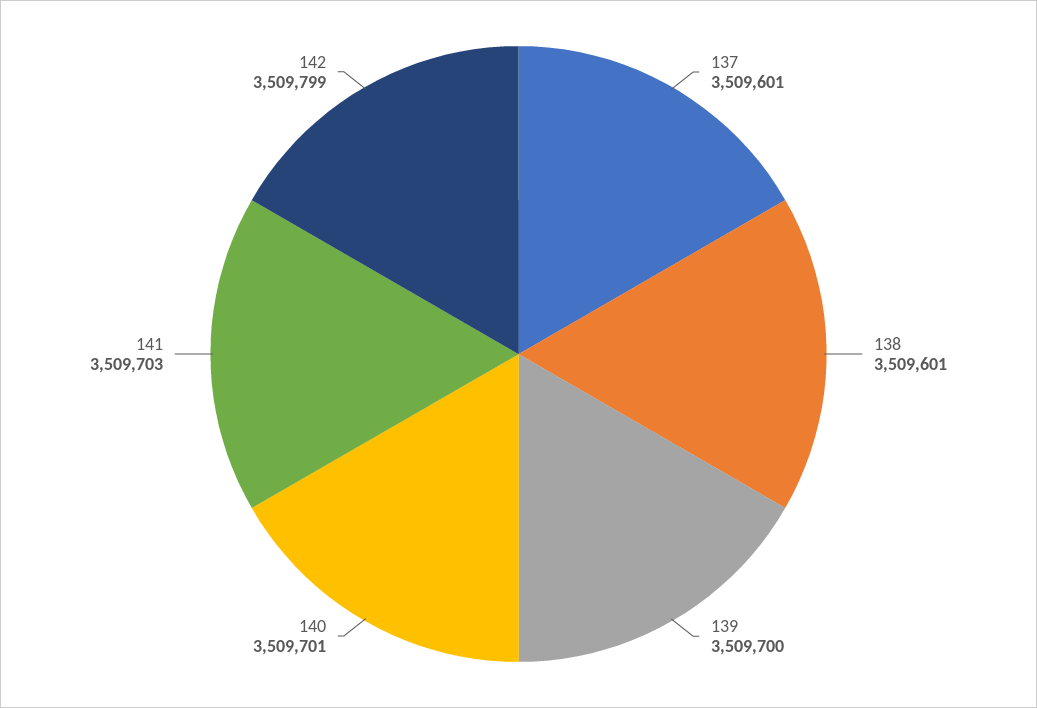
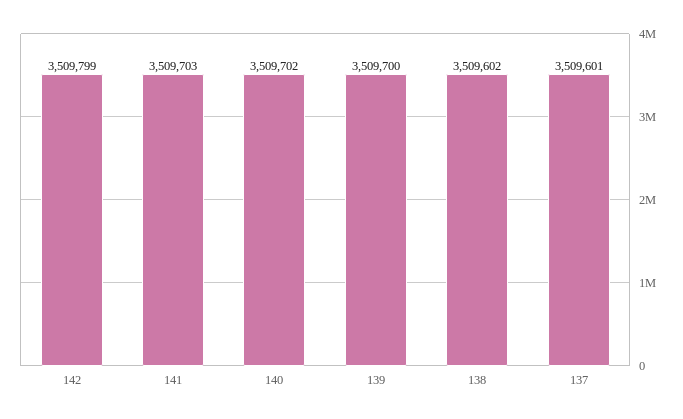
138: 3509601 -> 3509602
140: 3509701 -> 3509702

